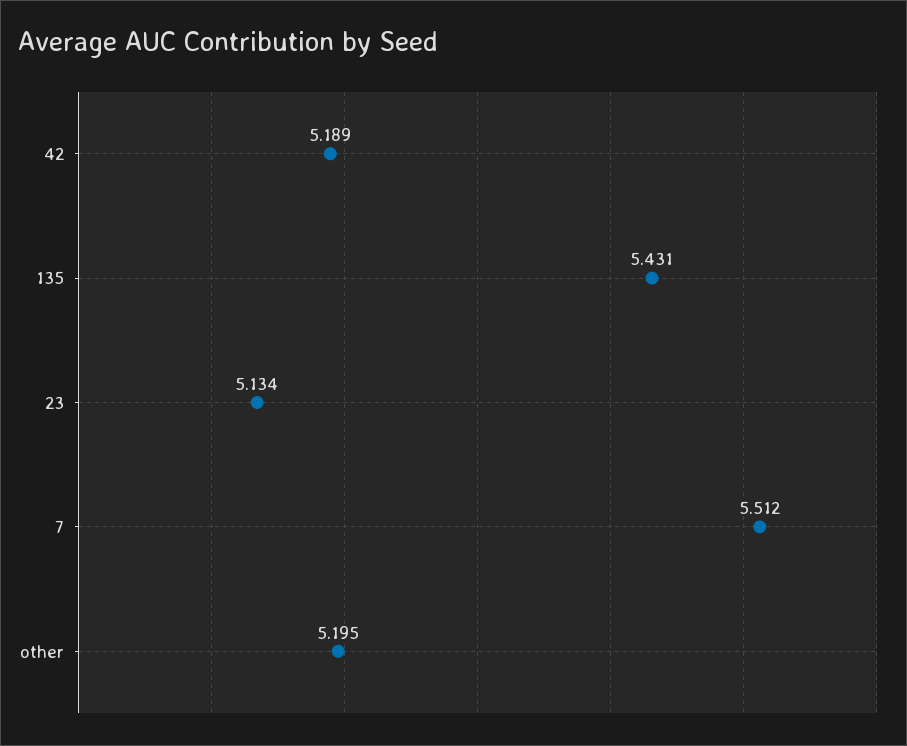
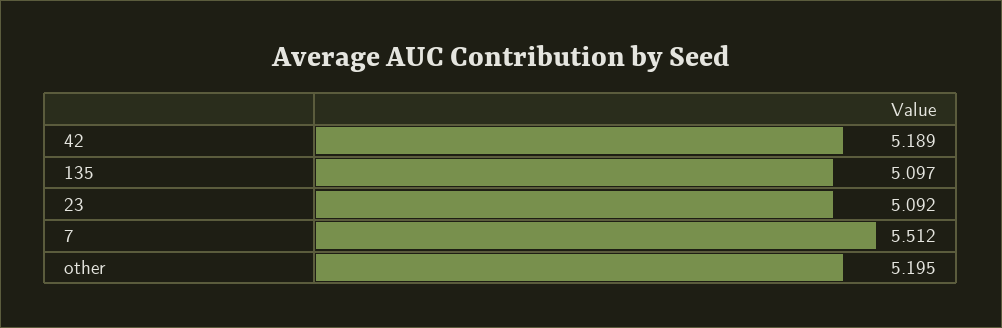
135: 5.431 -> 5.097
23: 5.134 -> 5.092

